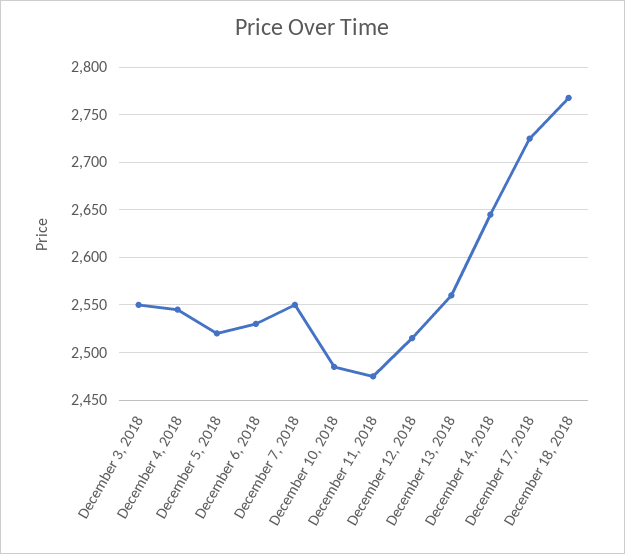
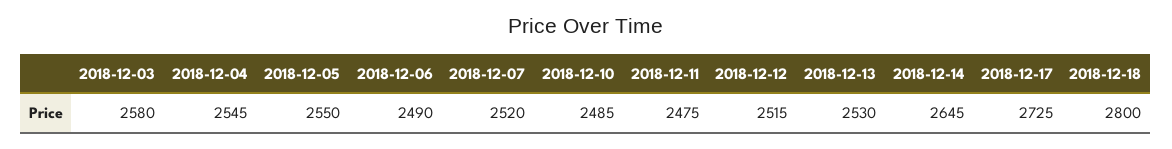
December 3, 2018: 2550 -> 2580
December 5, 2018: 2520 -> 2550
December 6, 2018: 2530 -> 2490
December 7, 2018: 2550 -> 2520
December 13, 2018: 2560 -> 2530
December 18, 2018: 2770 -> 2800

